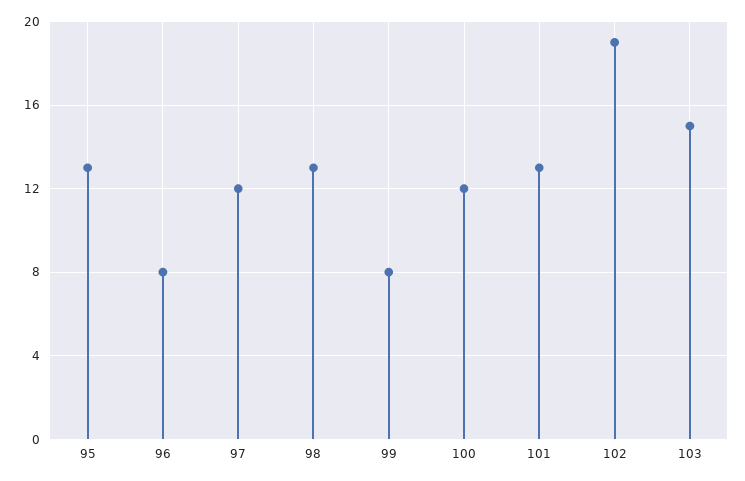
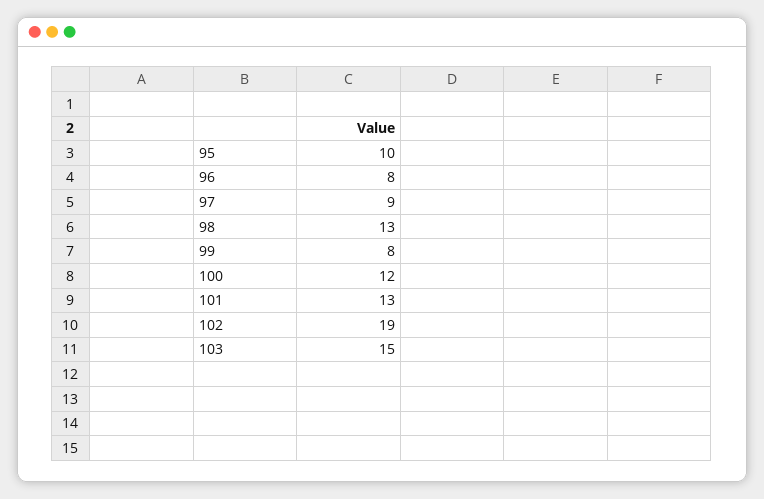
95: 13 -> 10
97: 12 -> 9

